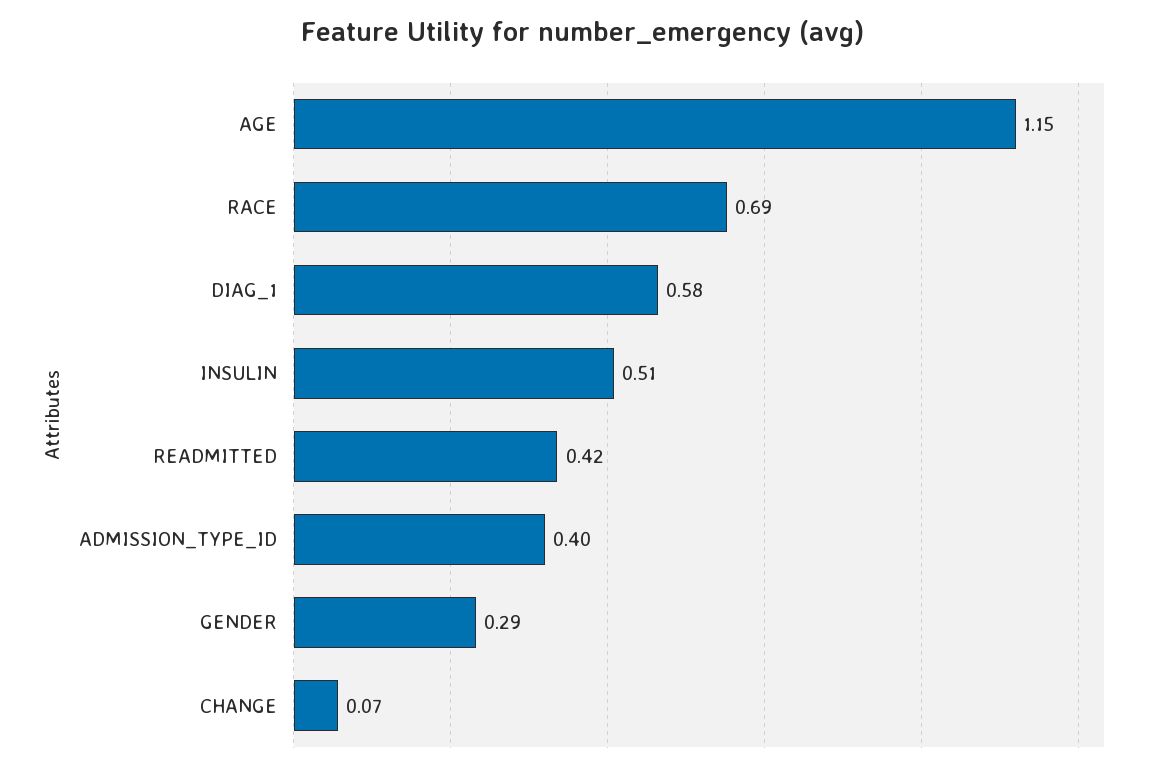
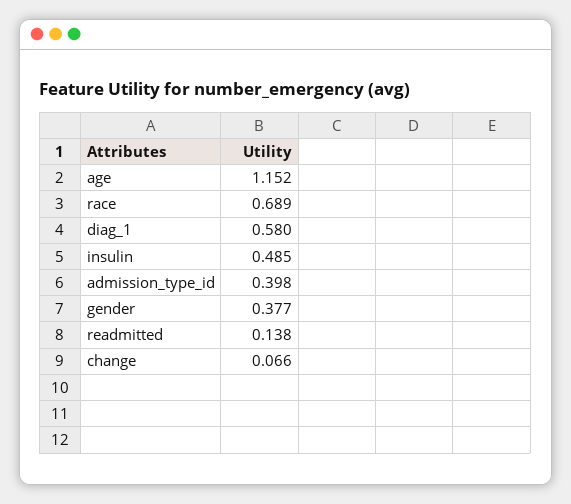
INSULIN: 0.51 -> 0.485
READMITTED: 0.42 -> 0.138
GENDER: 0.29 -> 0.377

